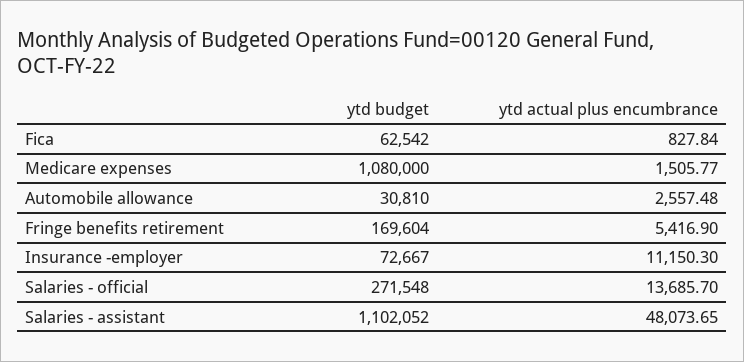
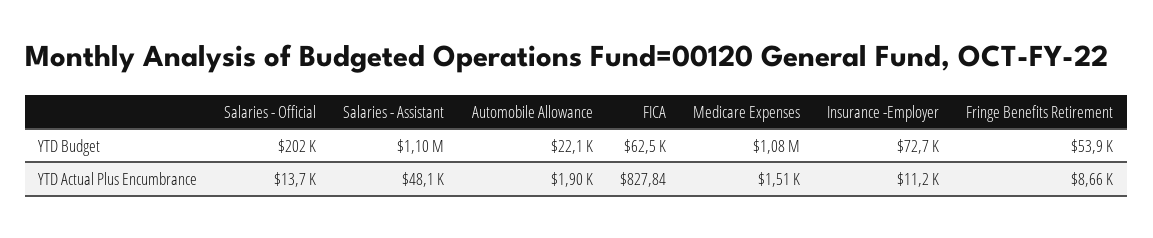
ytd budget, Automobile allowance: 30810 -> 22100
ytd actual plus encumbrance, Automobile allowance: 2557.48 -> 1900
ytd budget, Fringe benefits retirement: 169604 -> 53900
ytd actual plus encumbrance, Fringe benefits retirement: 5416.9 -> 8660
ytd budget, Salaries - official: 271548 -> 202000

